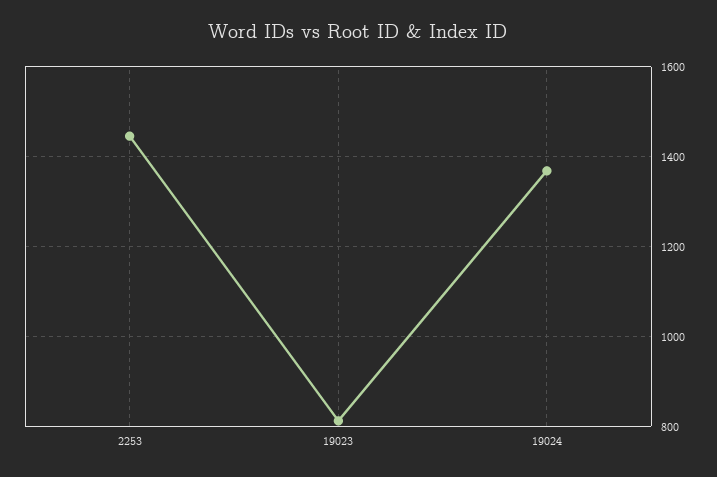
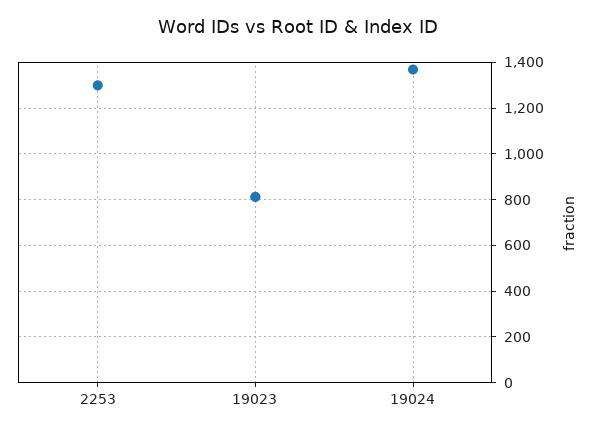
2253: 1440 -> 1300

